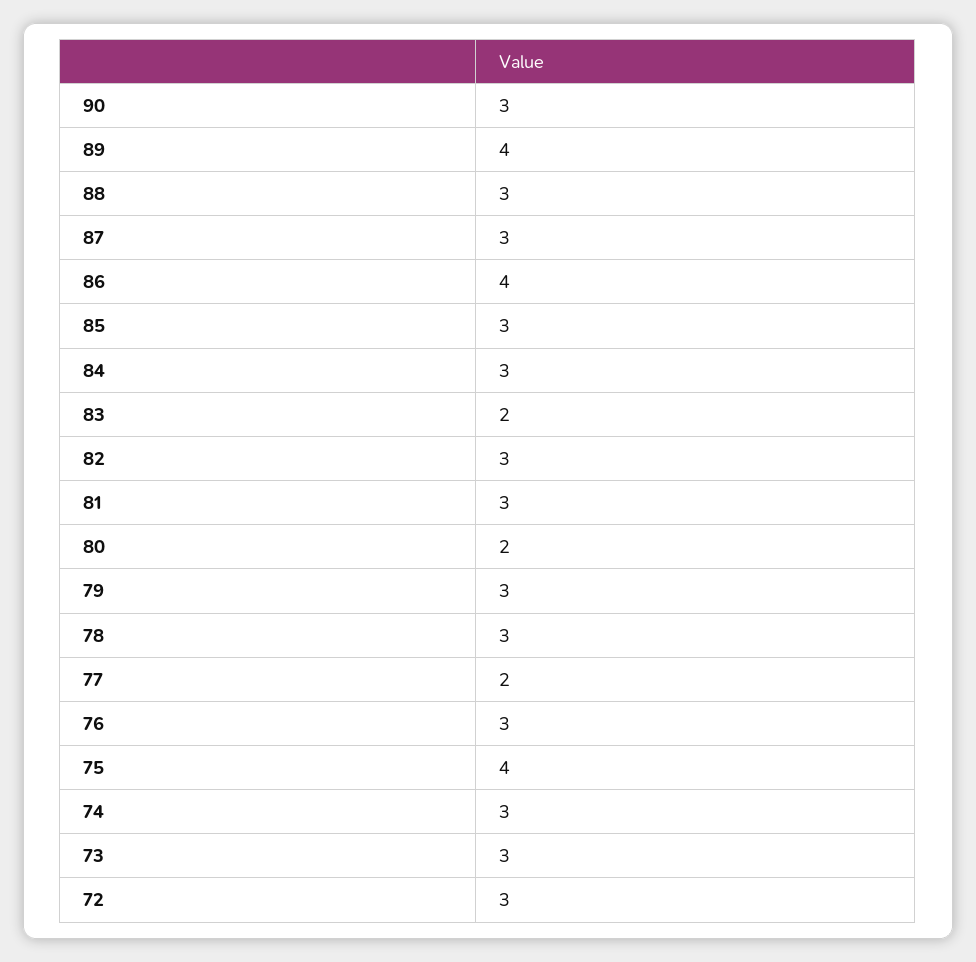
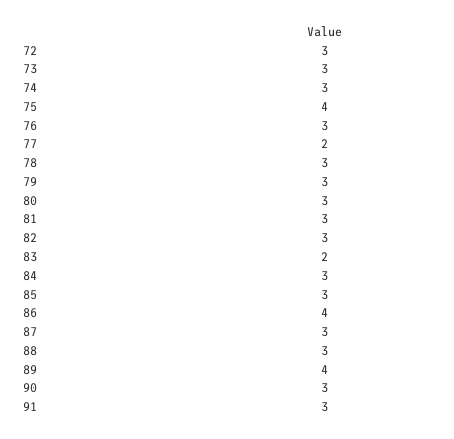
80: 2 -> 3
91: none -> 3

